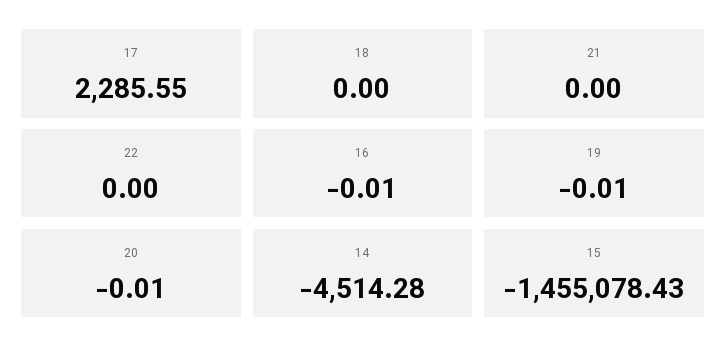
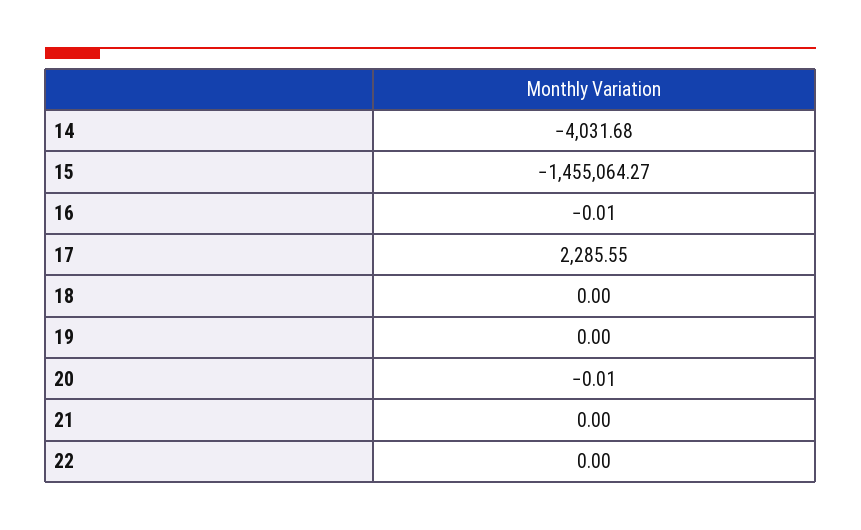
19: -0.01 -> 0
14: -4514.28 -> -4031.68
15: -1455078.43 -> -1455064.27

